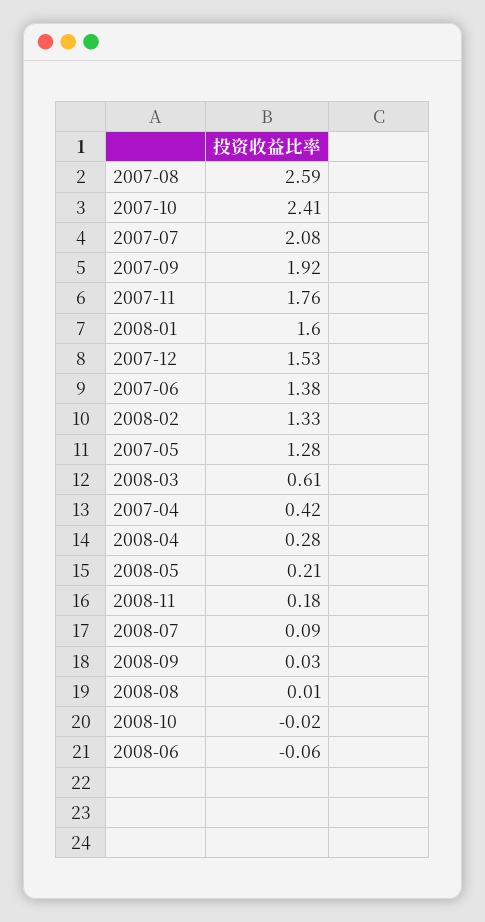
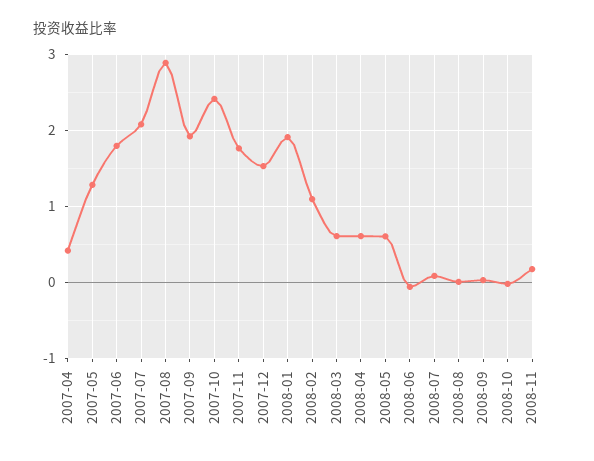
2007-08: 2.59 -> 2.9
2008-01: 1.6 -> 1.9
2007-06: 1.38 -> 1.8
2008-02: 1.33 -> 1.1
2008-04: 0.28 -> 0.6
2008-05: 0.21 -> 0.6

